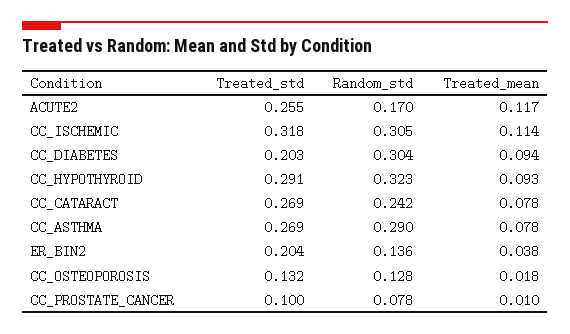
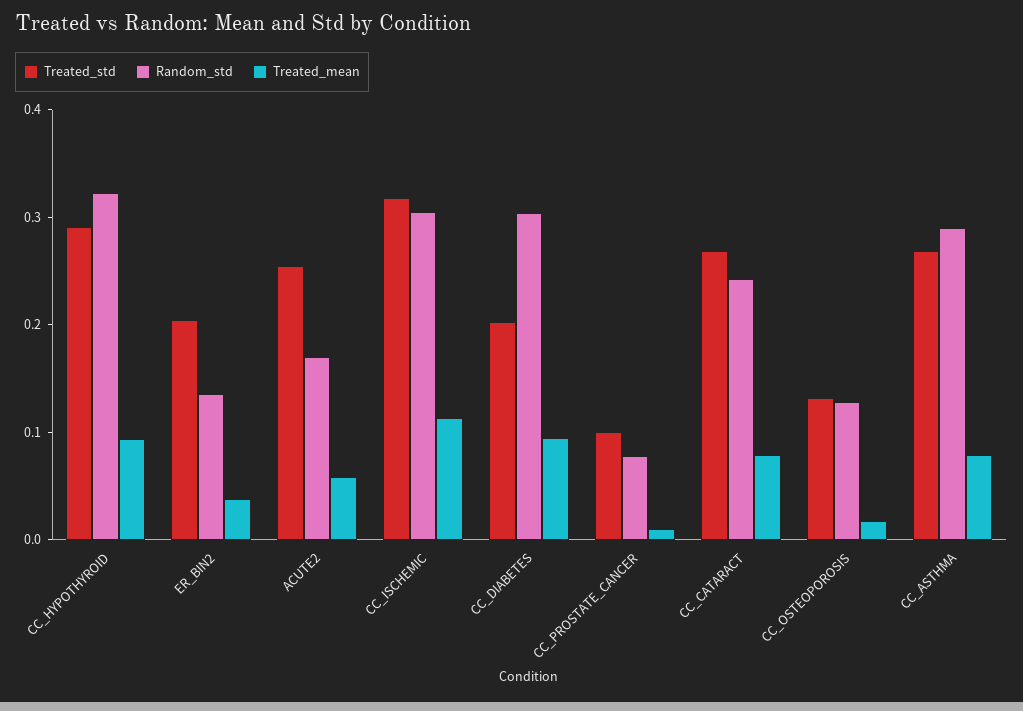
Treated_mean, ACUTE2: 0.117 -> 0.06

